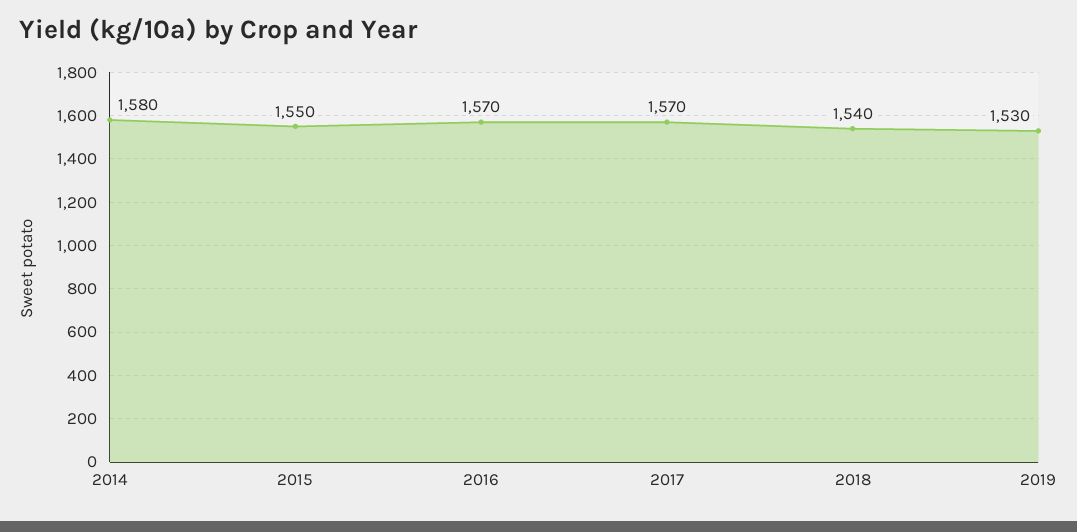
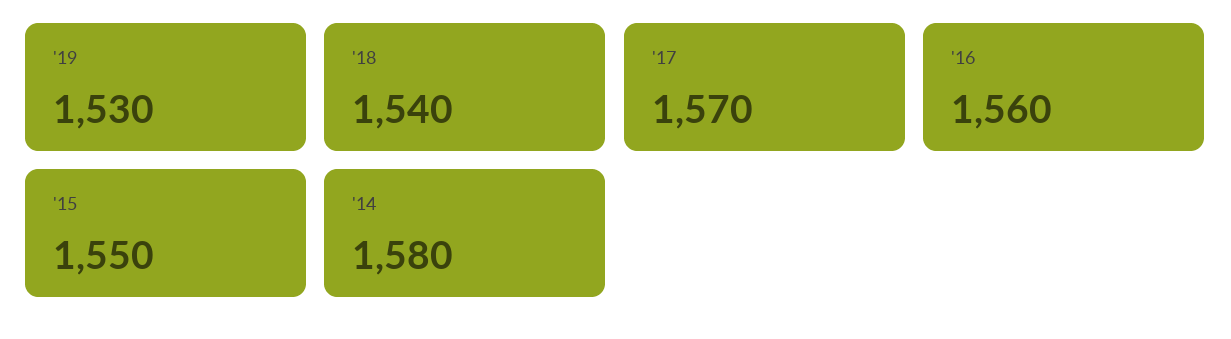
2016: 1570 -> 1560

